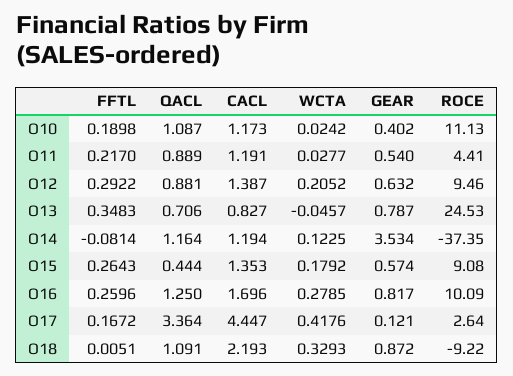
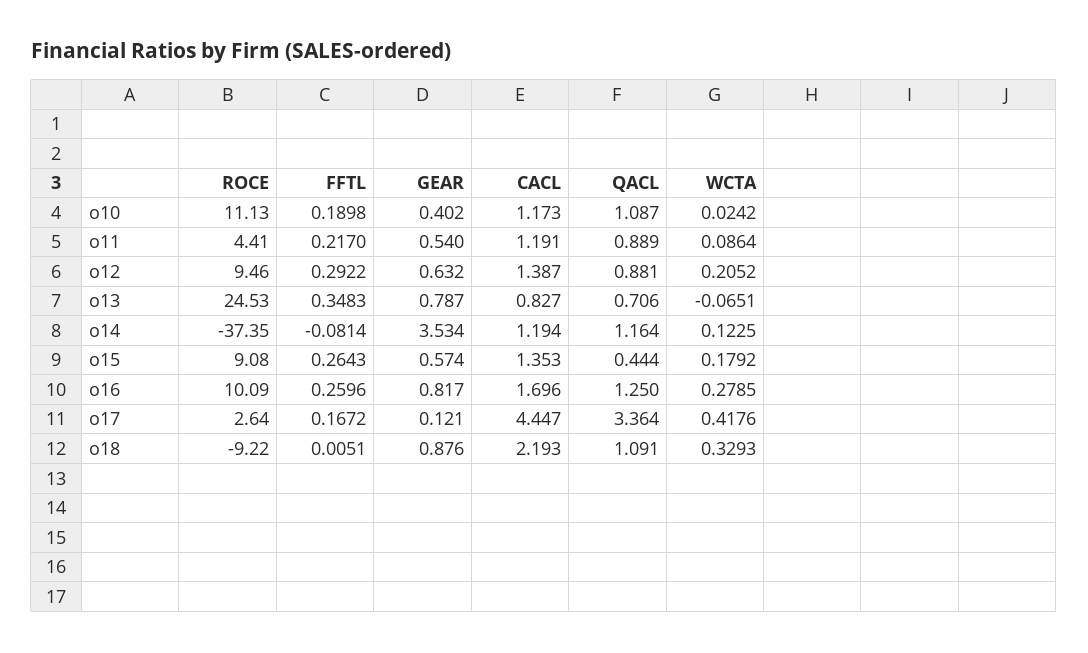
WCTA, O11: 0.0277 -> 0.0864
WCTA, O13: -0.0457 -> -0.0651
GEAR, O18: 0.872 -> 0.876

